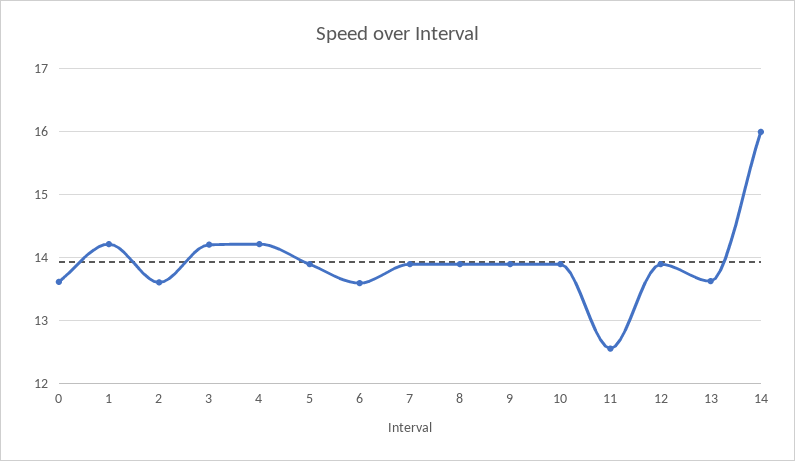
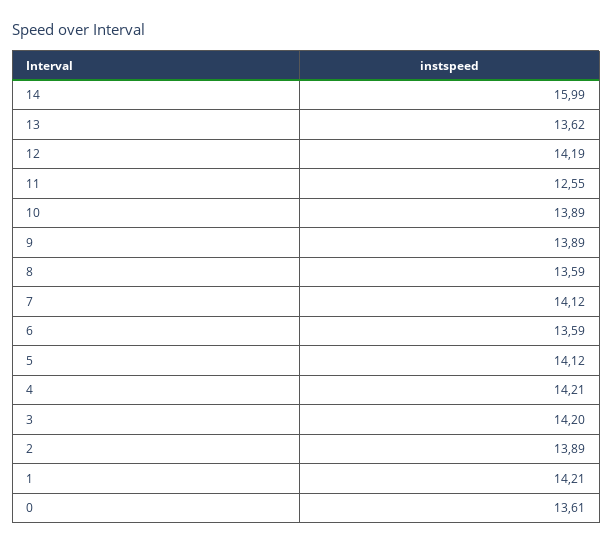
2: 13.6 -> 13.89
5: 13.9 -> 14.12
7: 13.9 -> 14.12
8: 13.9 -> 13.59
12: 13.9 -> 14.19

